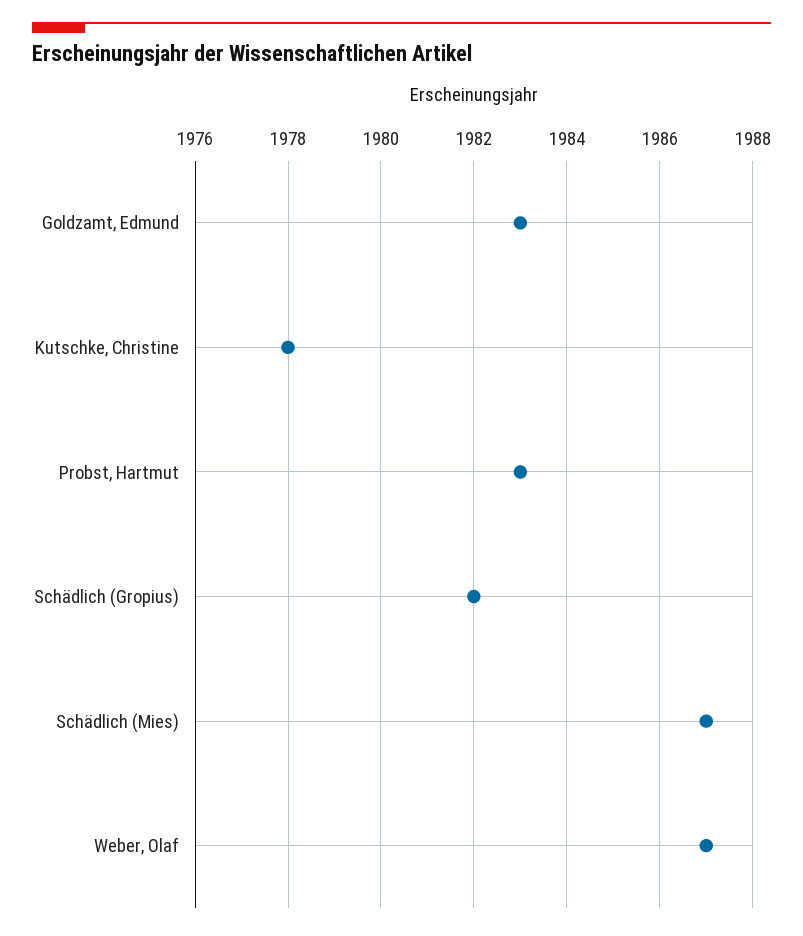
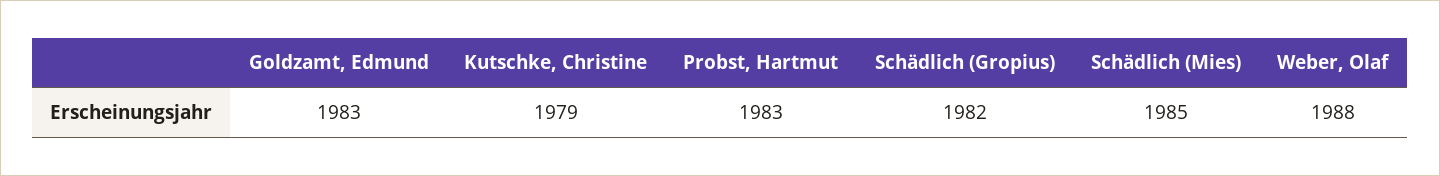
Kutschke, Christine: 1978 -> 1979
Schädlich (Mies): 1987 -> 1985
Weber, Olaf: 1987 -> 1988

